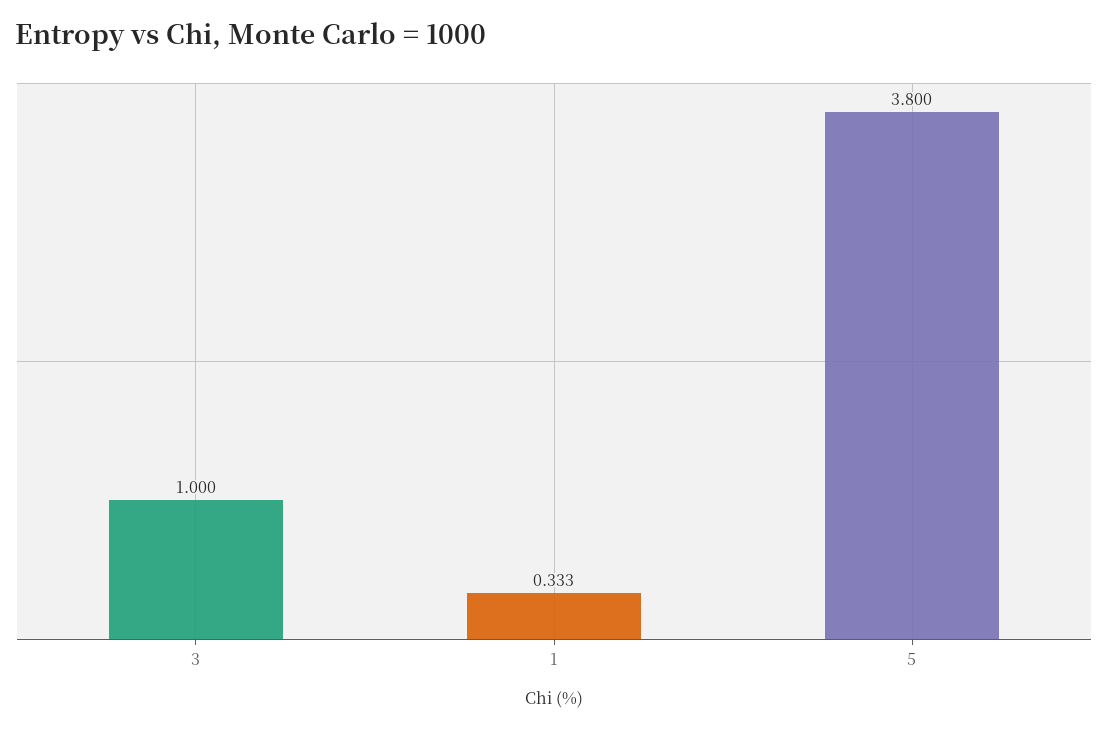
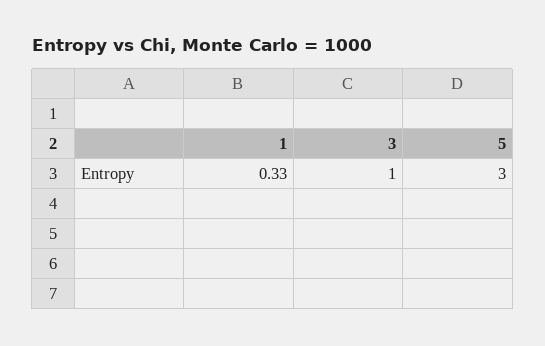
5: 3.8 -> 3

